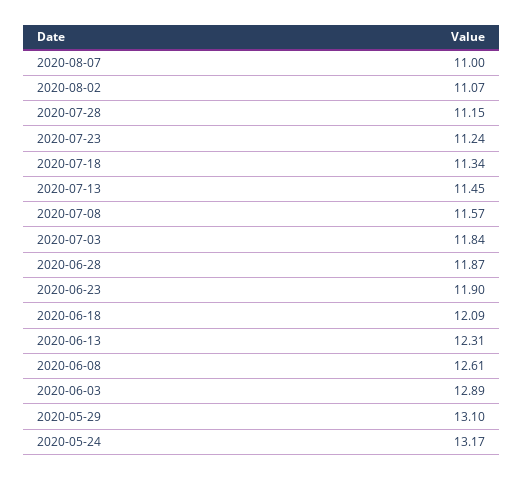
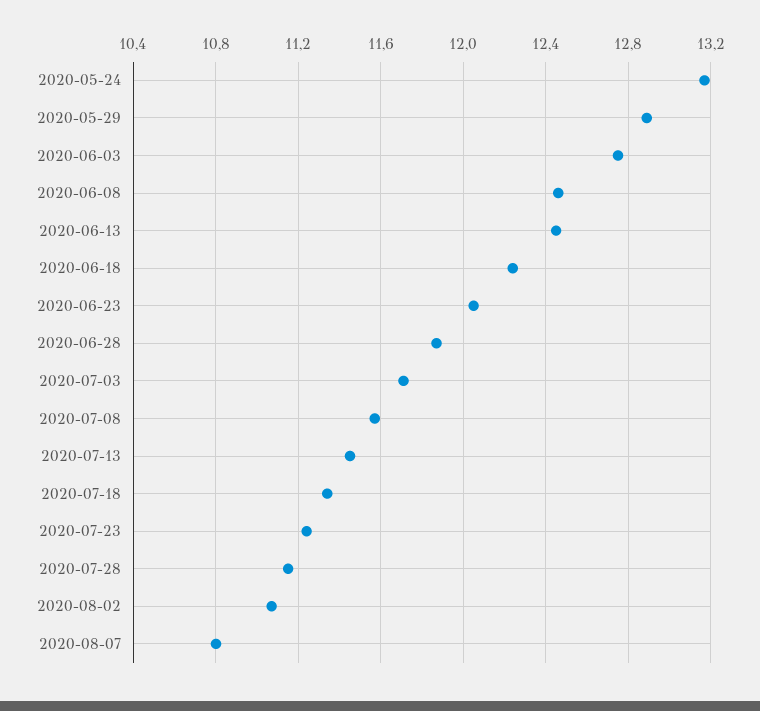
2020-08-07: 11 -> 10.8
2020-07-03: 11.84 -> 11.7
2020-06-23: 11.9 -> 12.05
2020-06-18: 12.09 -> 12.25
2020-06-13: 12.31 -> 12.45
2020-06-08: 12.61 -> 12.45
2020-06-03: 12.89 -> 12.75
2020-05-29: 13.1 -> 12.9

